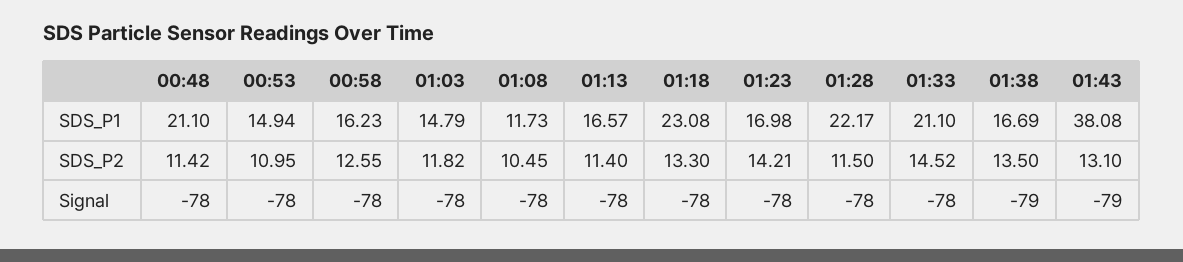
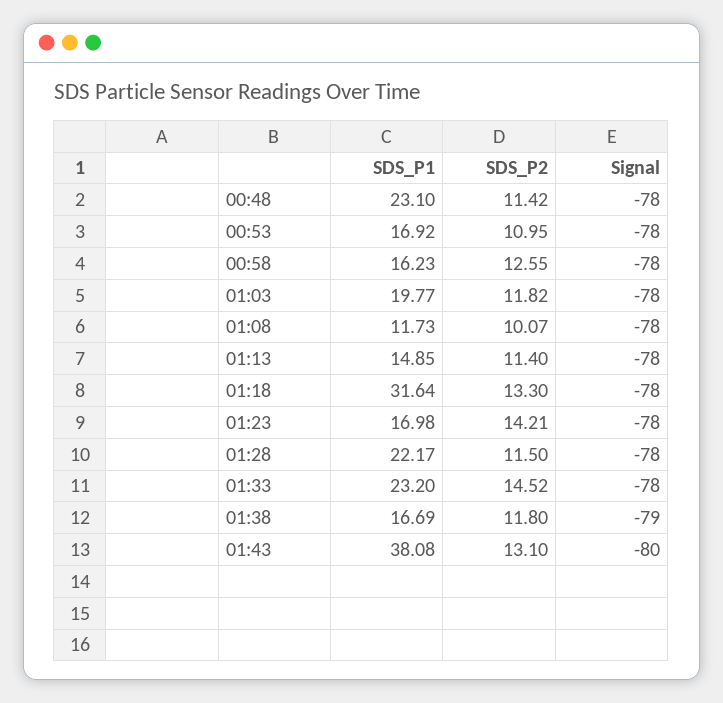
00:48, SDS_P1: 21.1 -> 23.1
00:53, SDS_P1: 14.94 -> 16.92
01:03, SDS_P1: 14.79 -> 19.77
01:13, SDS_P1: 16.57 -> 14.85
01:18, SDS_P1: 23.08 -> 31.64
01:33, SDS_P1: 21.1 -> 23.2
01:08, SDS_P2: 10.45 -> 10.07
01:38, SDS_P2: 13.5 -> 11.8
01:43, Signal: -79 -> -80

